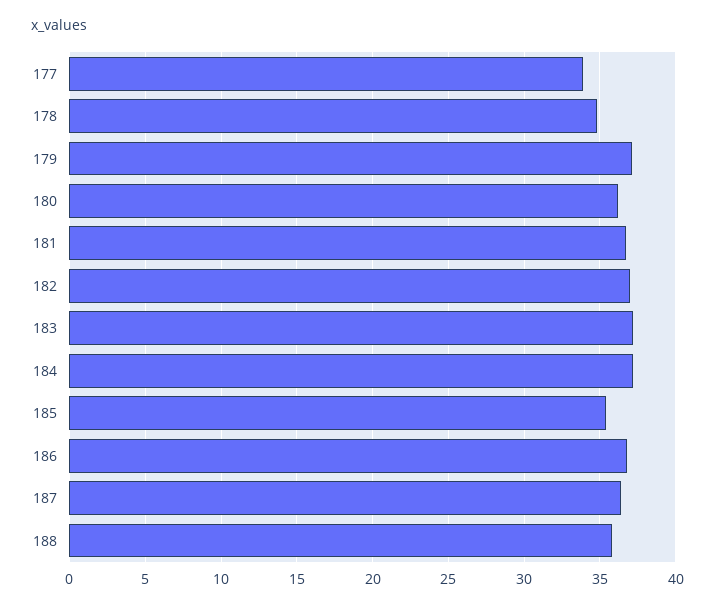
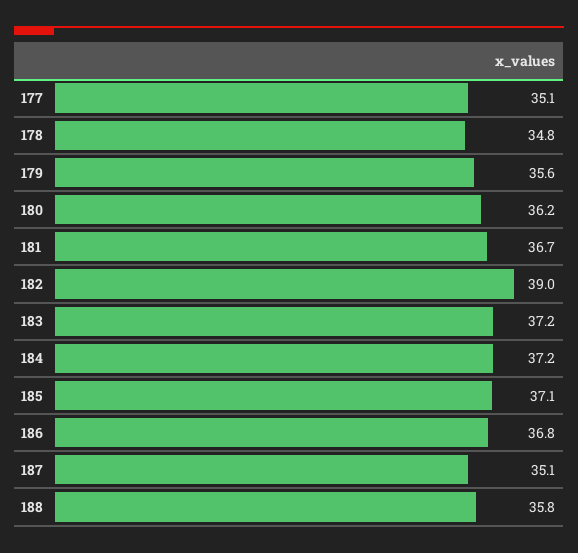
177: 34 -> 35.1
179: 37 -> 35.6
182: 37 -> 39
185: 35.5 -> 37.1
187: 36.5 -> 35.1

